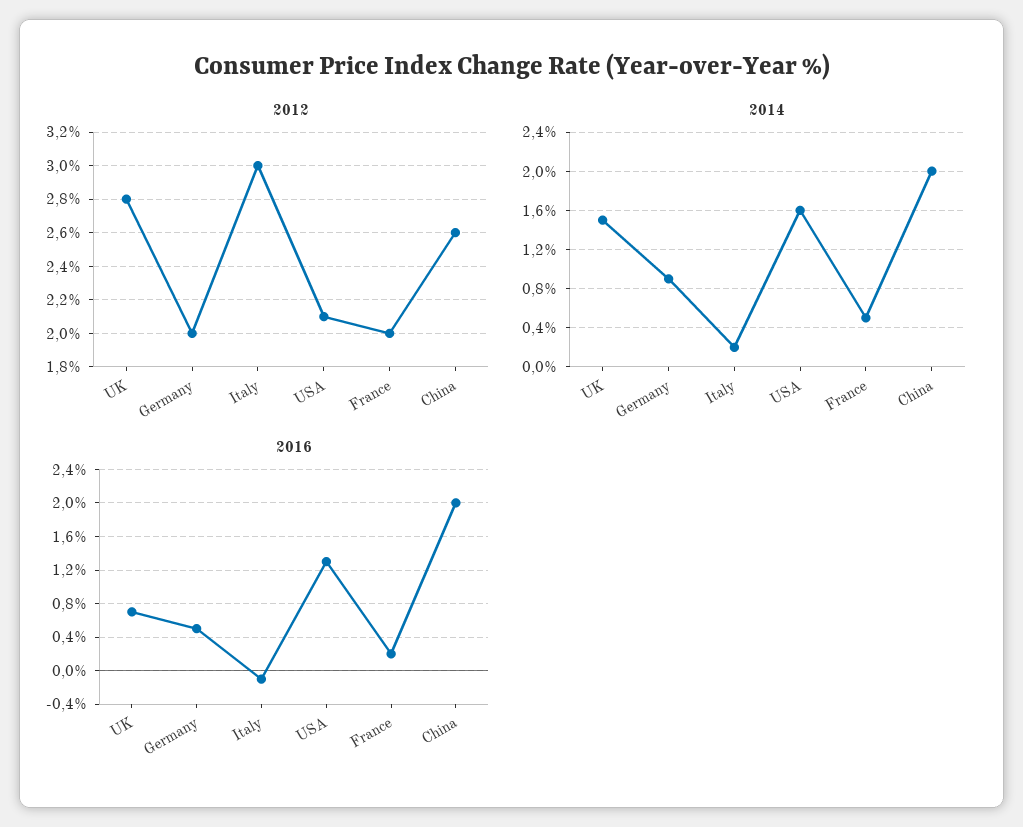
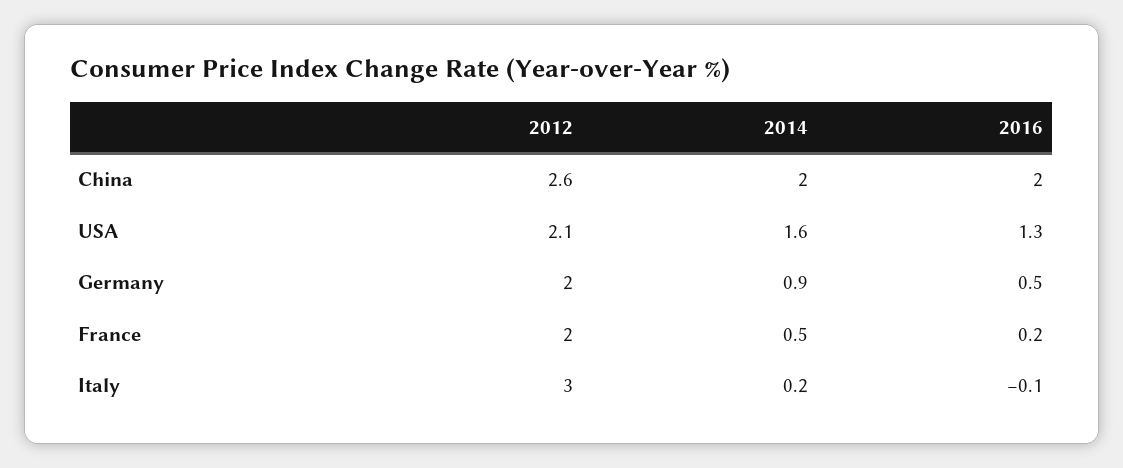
2012, UK: 2.8 -> none
2014, UK: 1.5 -> none
2016, UK: 0.7 -> none

